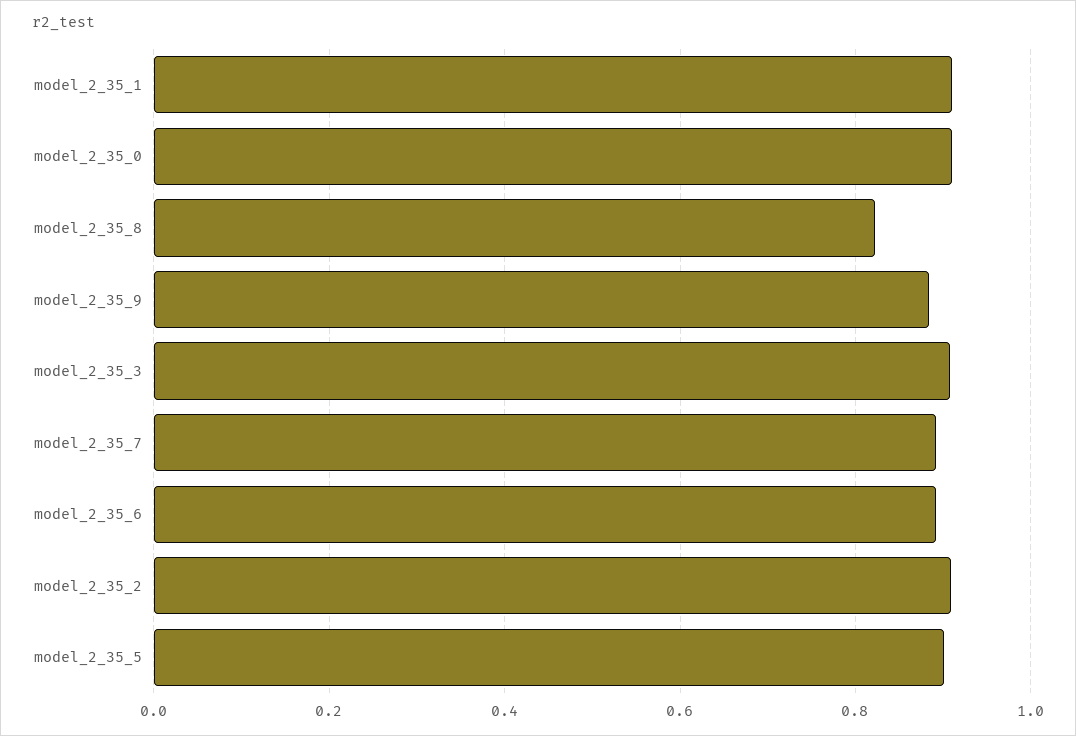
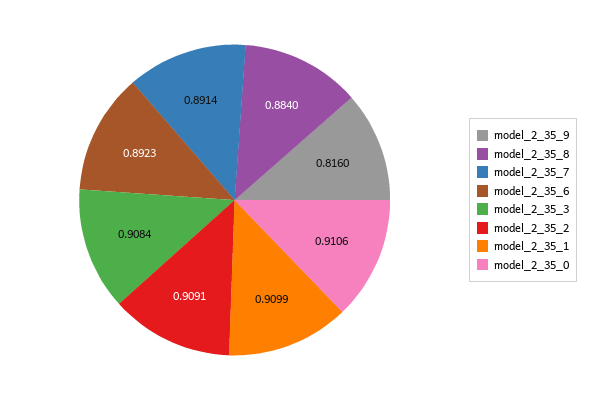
model_2_35_8: 0.82 -> 0.884
model_2_35_9: 0.88 -> 0.816
model_2_35_5: 0.9 -> none

